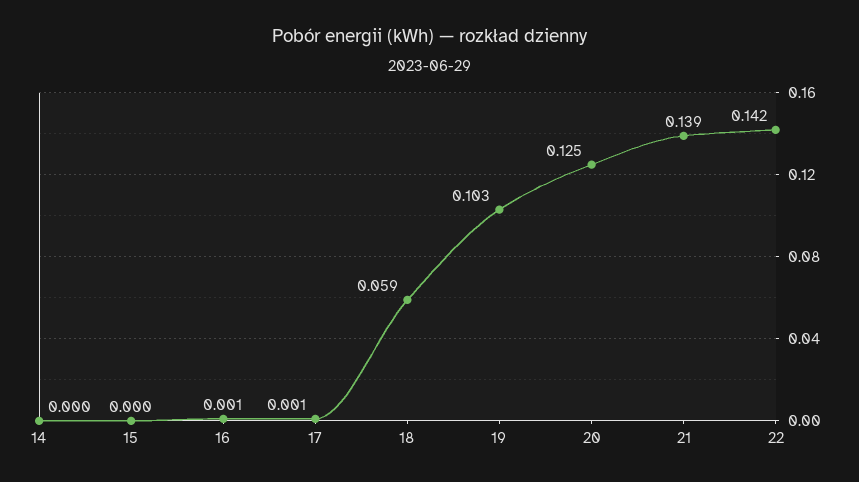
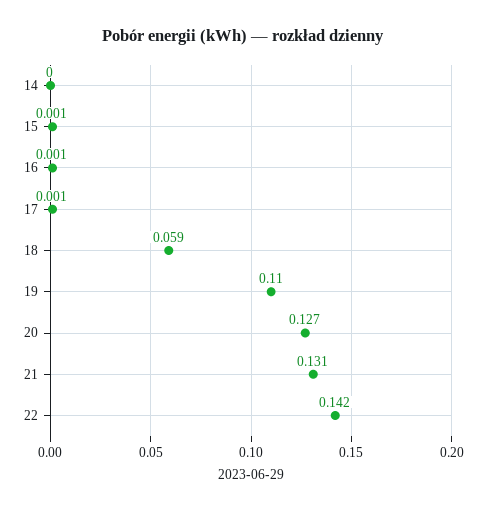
15: 0 -> 0.001
19: 0.103 -> 0.11
20: 0.125 -> 0.127
21: 0.139 -> 0.131

